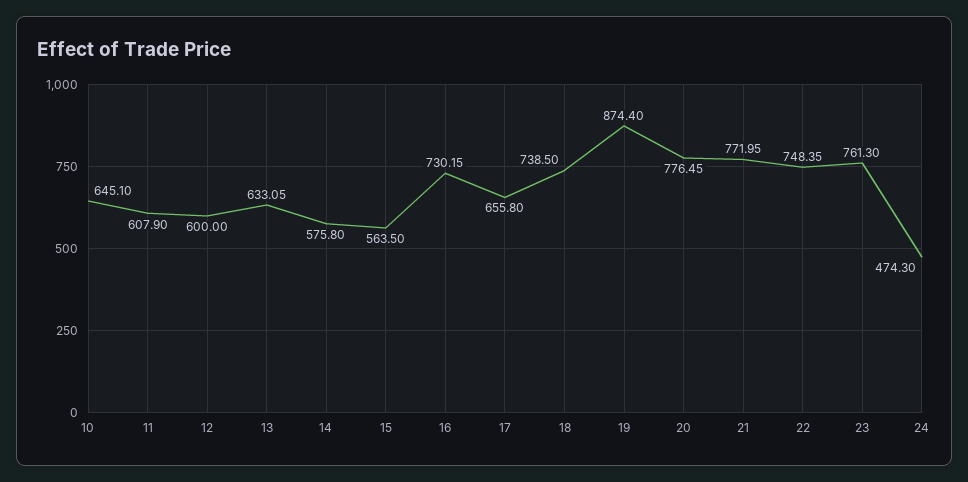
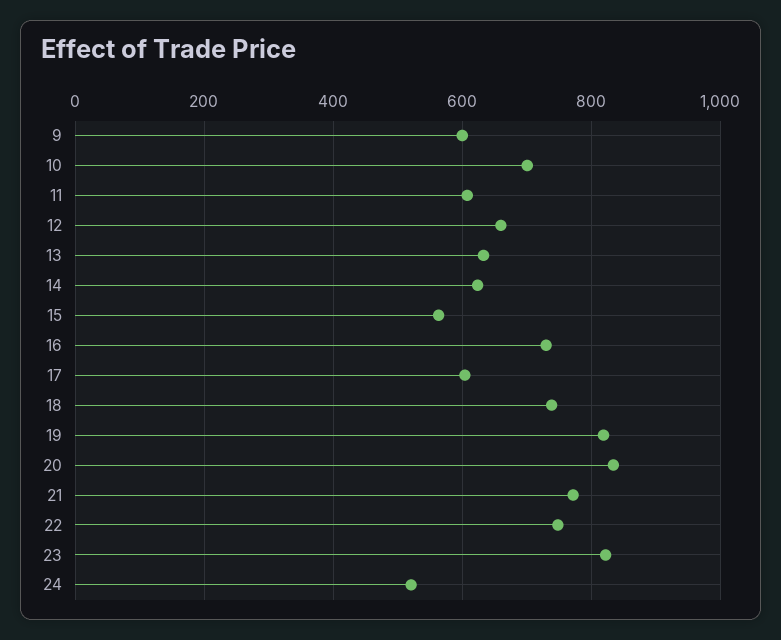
10: 645.1 -> 700
12: 600 -> 660
14: 575.8 -> 620
17: 655.8 -> 600
19: 874.4 -> 820
20: 776.45 -> 840
23: 761.3 -> 820
24: 474.3 -> 520
9: none -> 600

